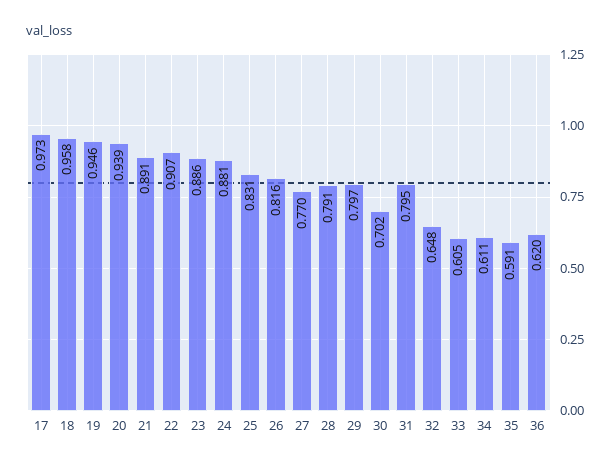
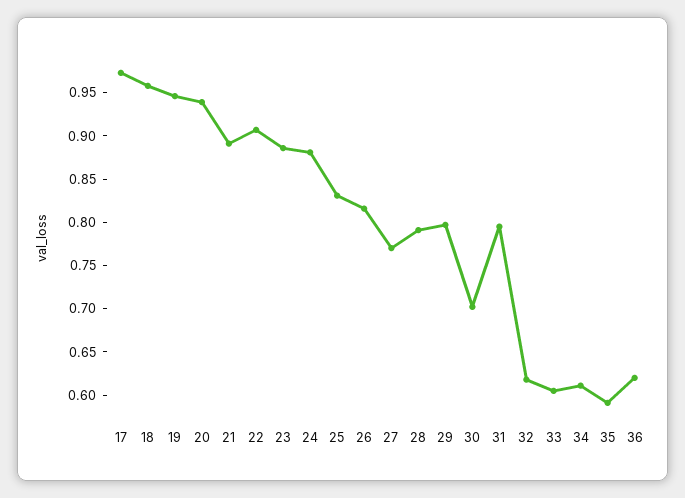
32: 0.648 -> 0.62

